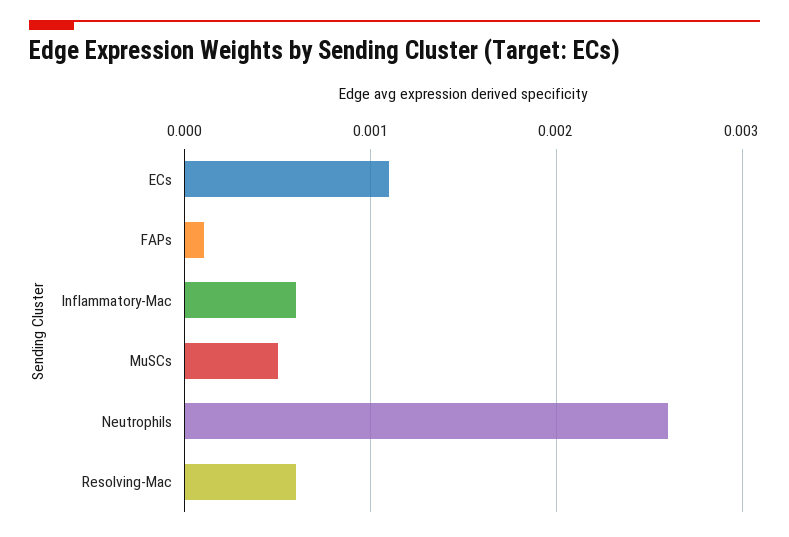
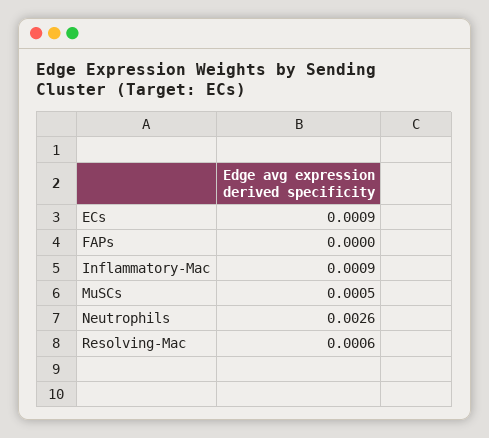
ECs: 0.0011 -> 0.0009
FAPs: 0.0001 -> 0
Inflammatory-Mac: 0.0006 -> 0.0009

